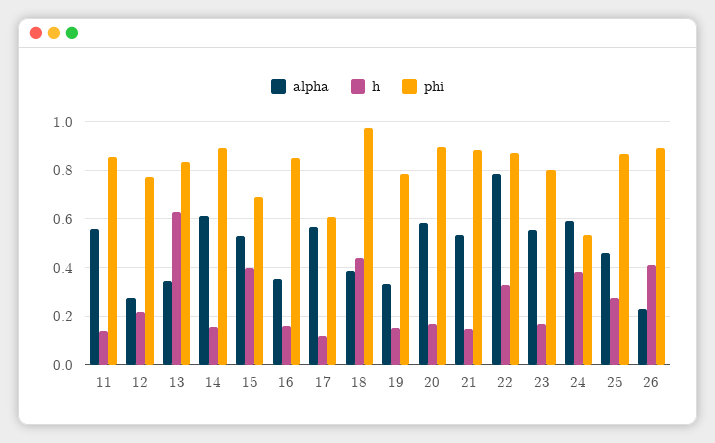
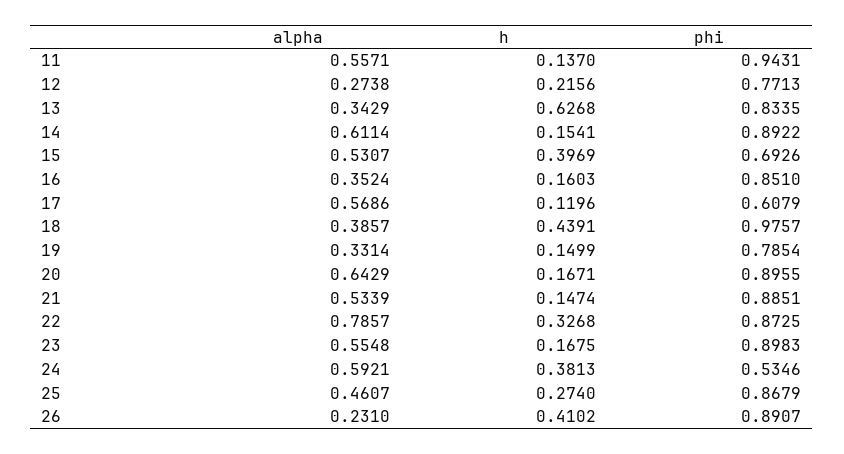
phi, 11: 0.85 -> 0.9431
alpha, 20: 0.575 -> 0.6429
phi, 23: 0.8 -> 0.8983

